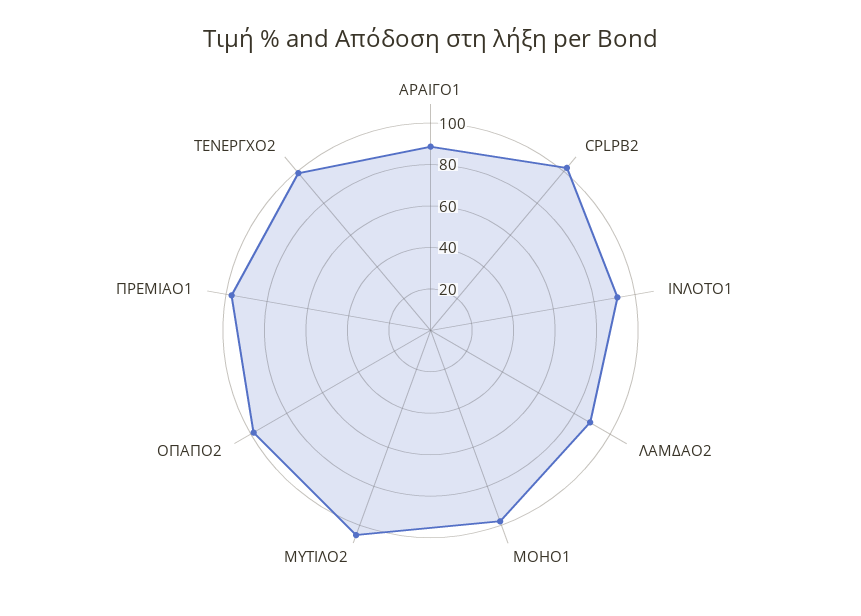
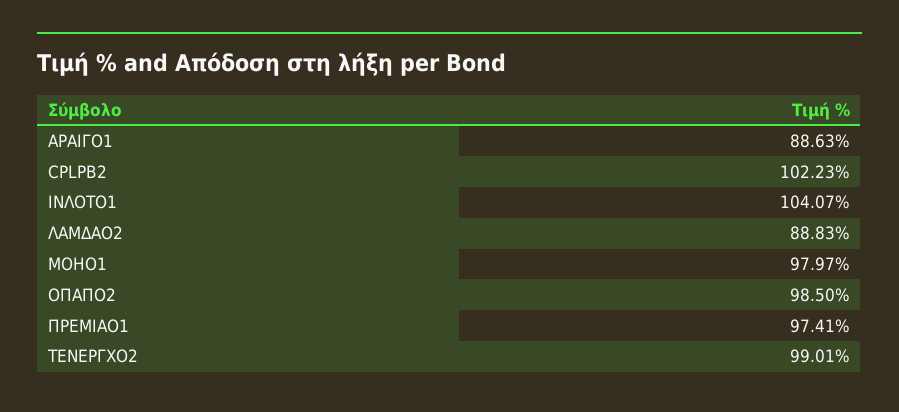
ΙΝΛΟΤΟ1: 90 -> 104.07
ΜΥΤΙΛΟ2: 105 -> none

